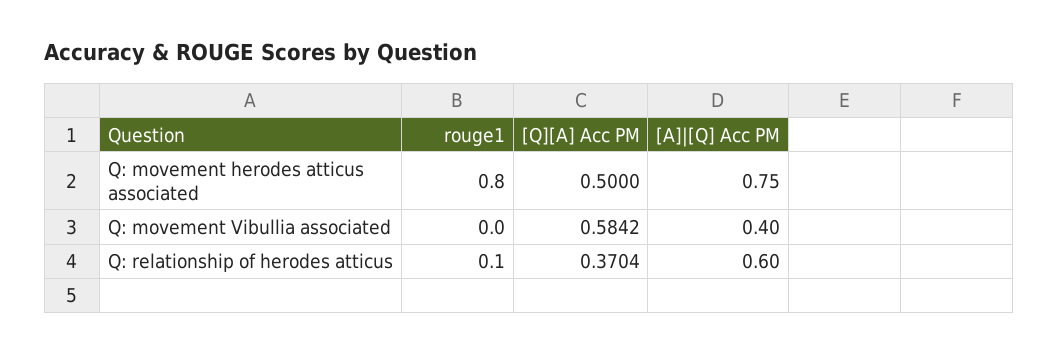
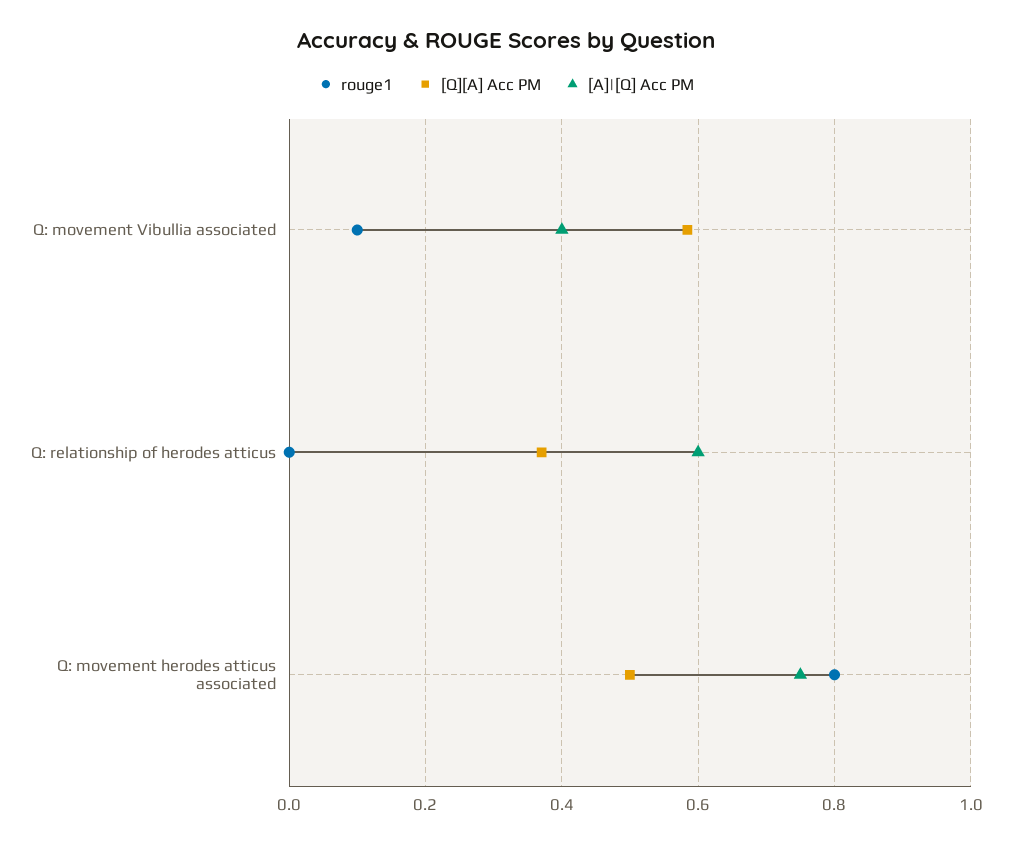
rouge1, Q: movement Vibullia associated: 0 -> 0.1
rouge1, Q: relationship of herodes atticus: 0.1 -> 0

